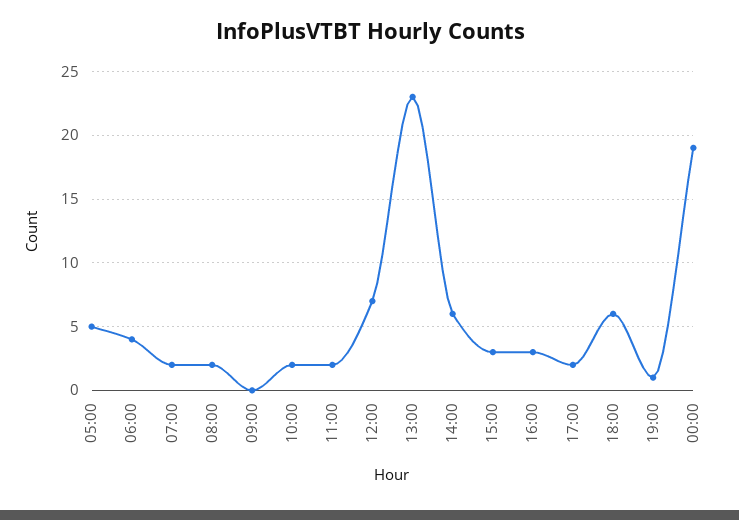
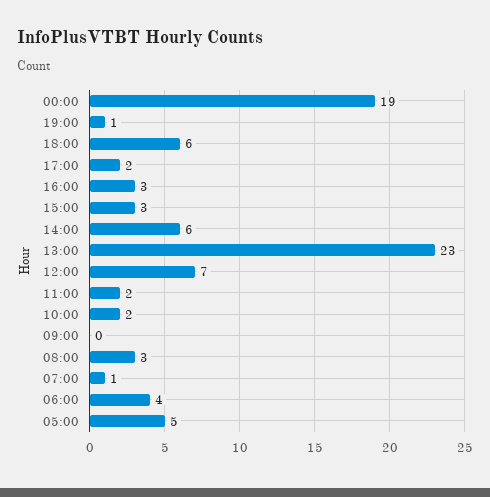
07:00: 2 -> 1
08:00: 2 -> 3

